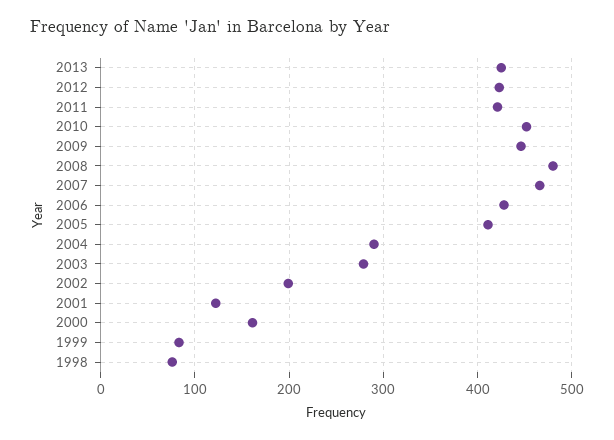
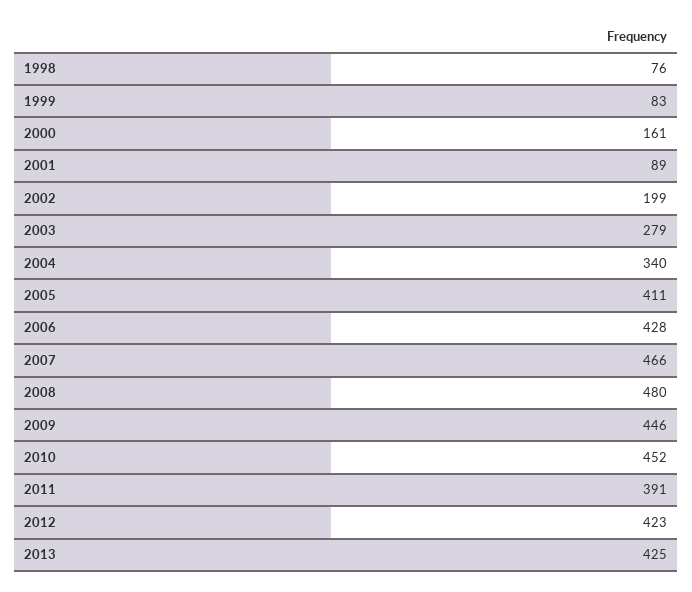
2011: 420 -> 391
2004: 290 -> 340
2001: 120 -> 89

